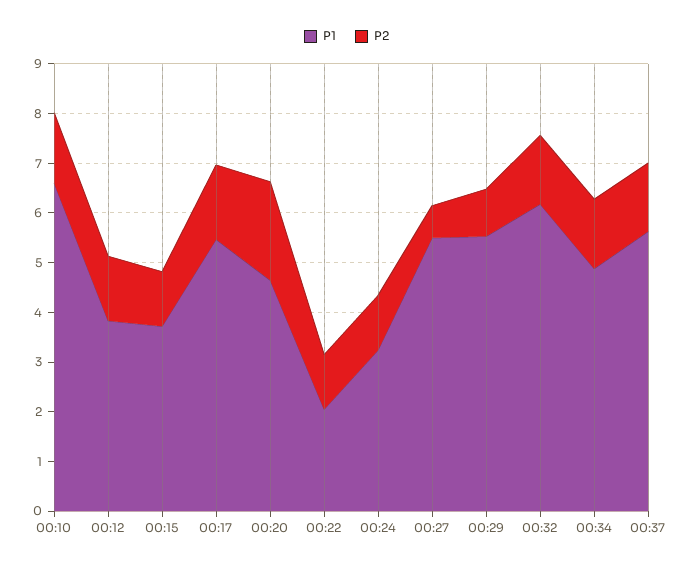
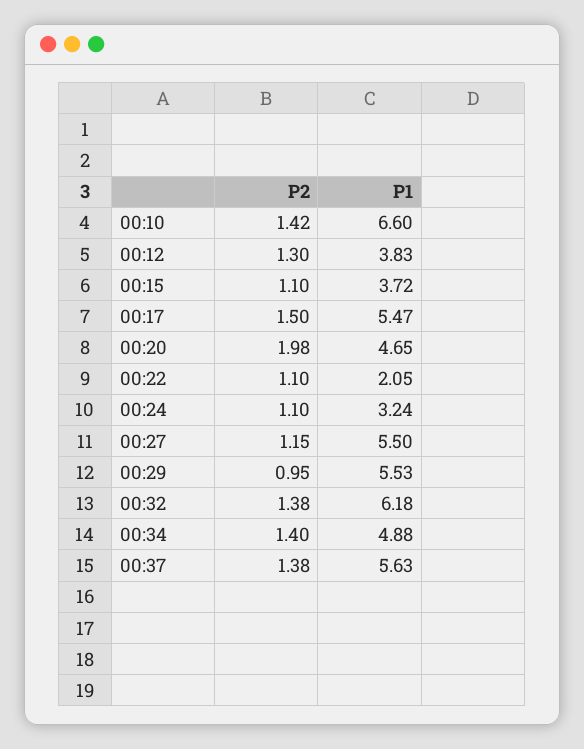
P2, 00:27: 0.6 -> 1.15

